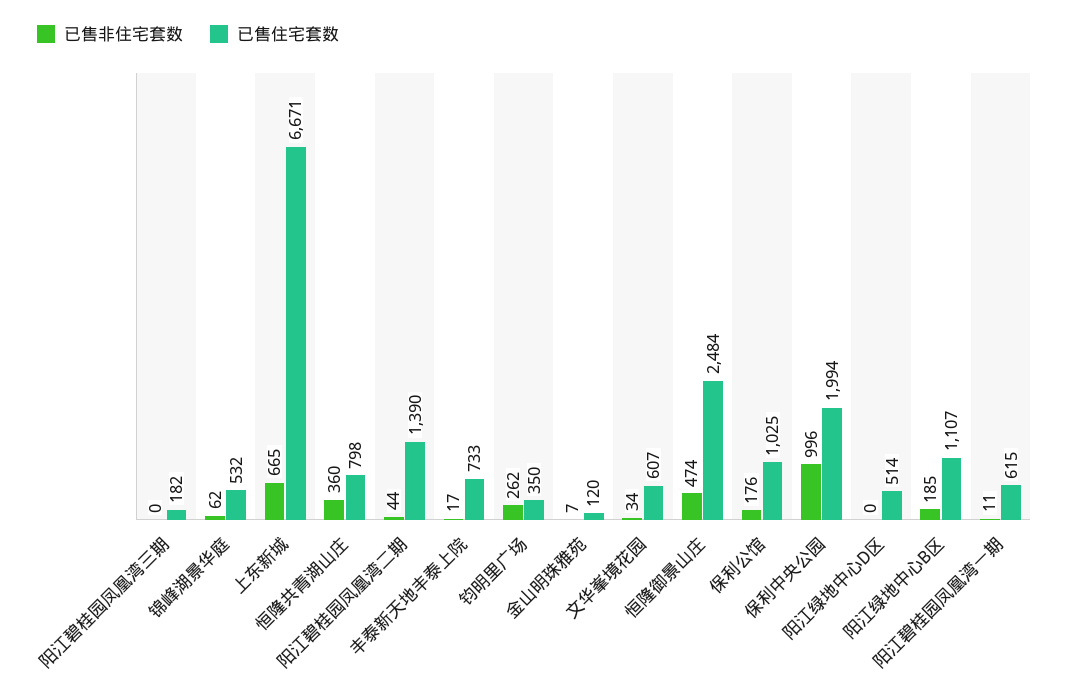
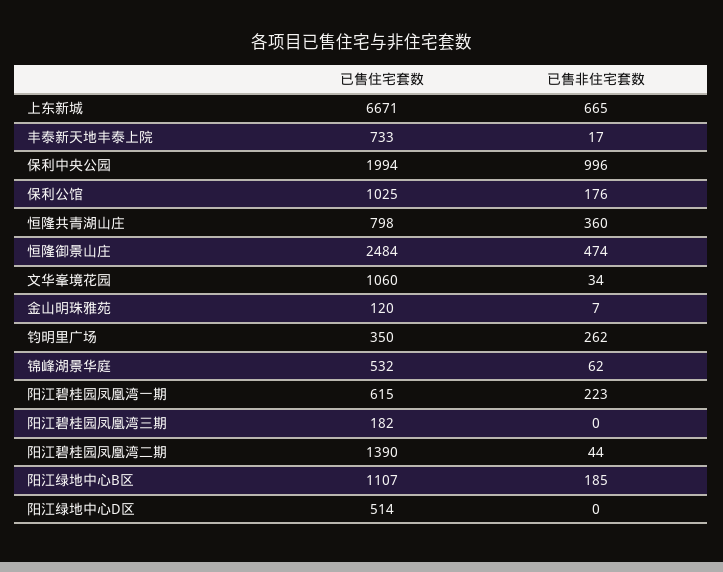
已售住宅套数, 文华峯境花园: 607 -> 1060
已售非住宅套数, 阳江碧桂园凤凰湾一期: 11 -> 223

